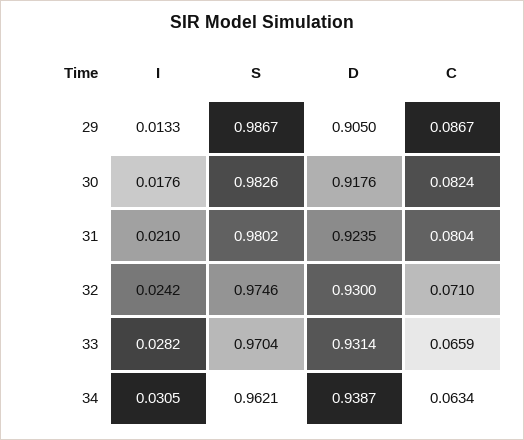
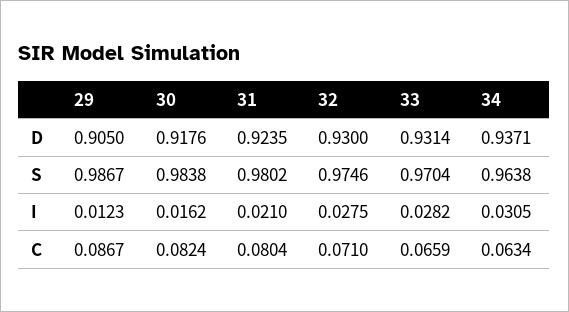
I, 29: 0.0133 -> 0.0123
I, 30: 0.0176 -> 0.0162
S, 30: 0.9826 -> 0.9838
I, 32: 0.0242 -> 0.0275
S, 34: 0.9621 -> 0.9638
D, 34: 0.9387 -> 0.9371

